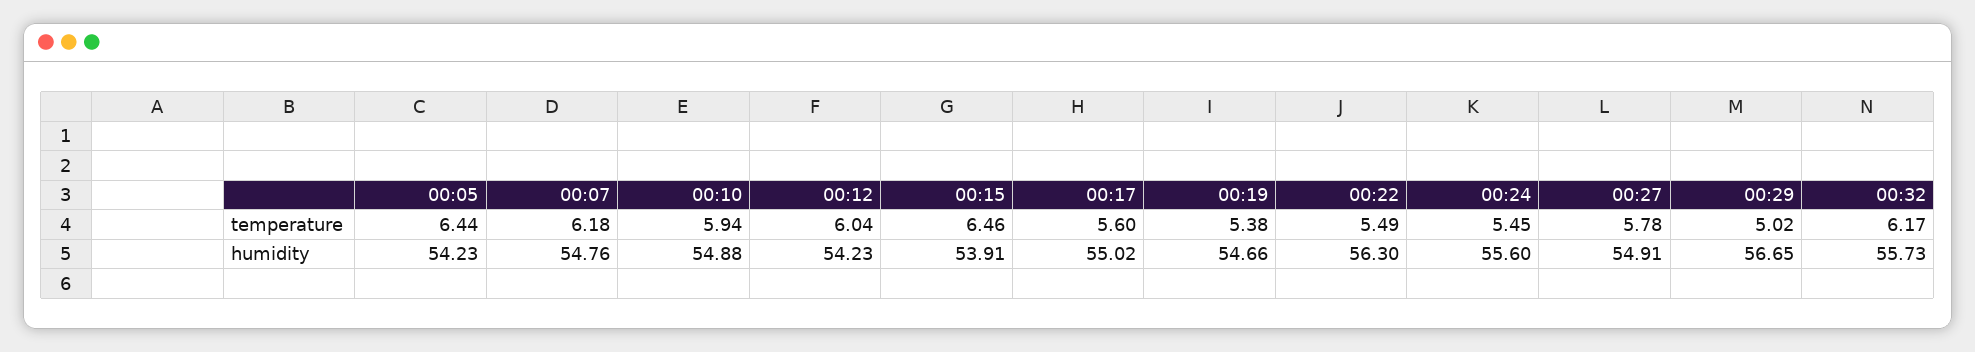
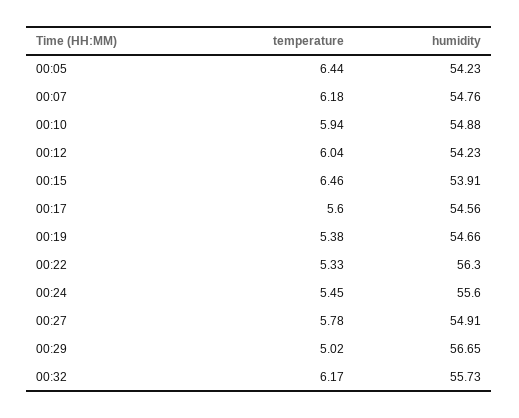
00:22, temperature: 5.49 -> 5.33
00:17, humidity: 55.02 -> 54.56

